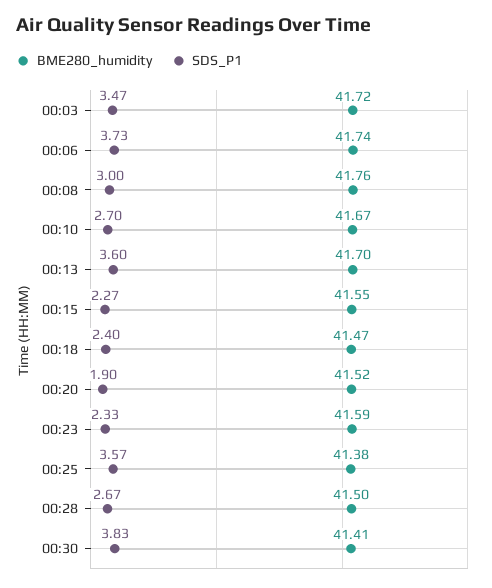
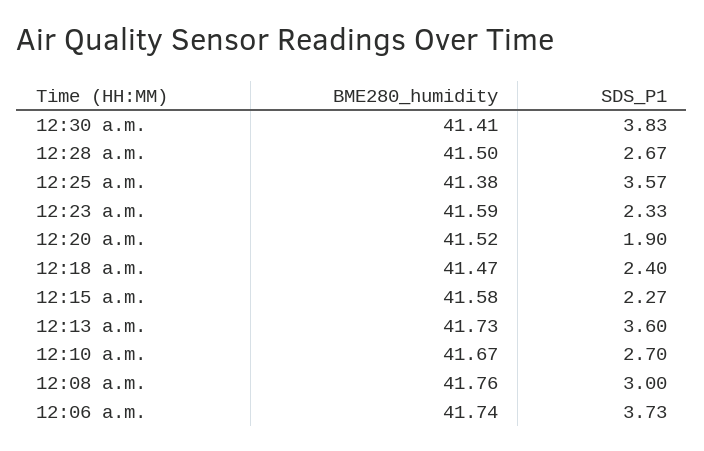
BME280_humidity, 00:03: 41.72 -> none
SDS_P1, 00:03: 3.47 -> none
BME280_humidity, 00:13: 41.7 -> 41.73
BME280_humidity, 00:15: 41.55 -> 41.58

